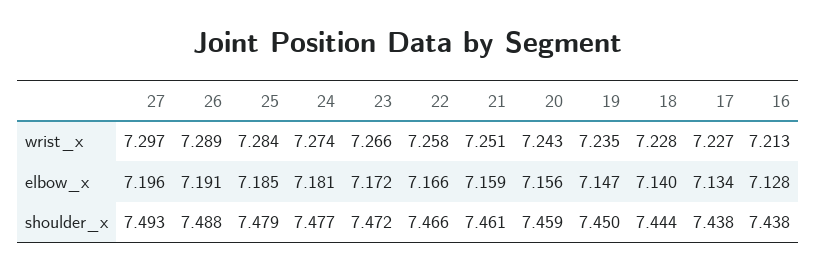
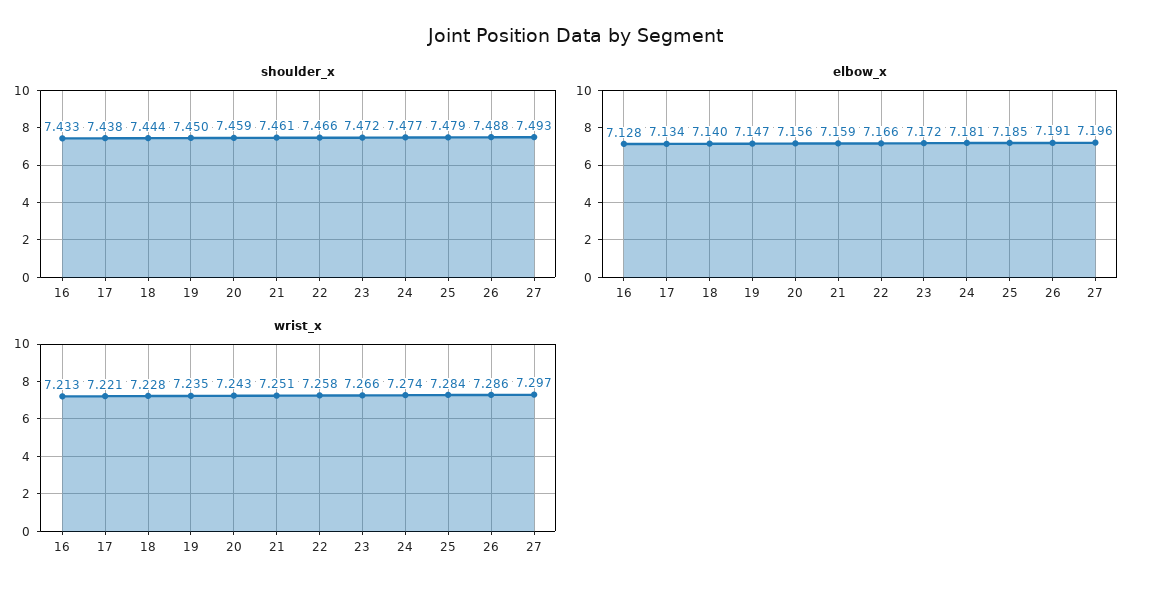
wrist_x, 26: 7.289 -> 7.286
wrist_x, 17: 7.227 -> 7.221
shoulder_x, 16: 7.438 -> 7.433

